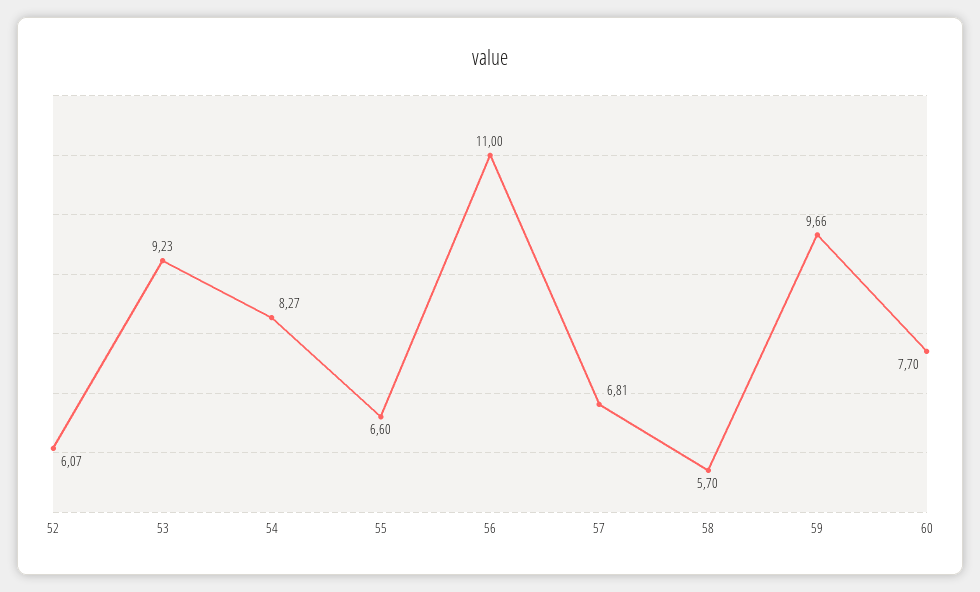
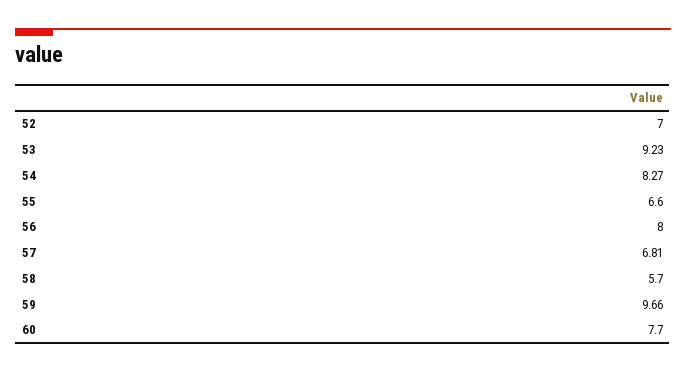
52: 6.07 -> 7
56: 11 -> 8

